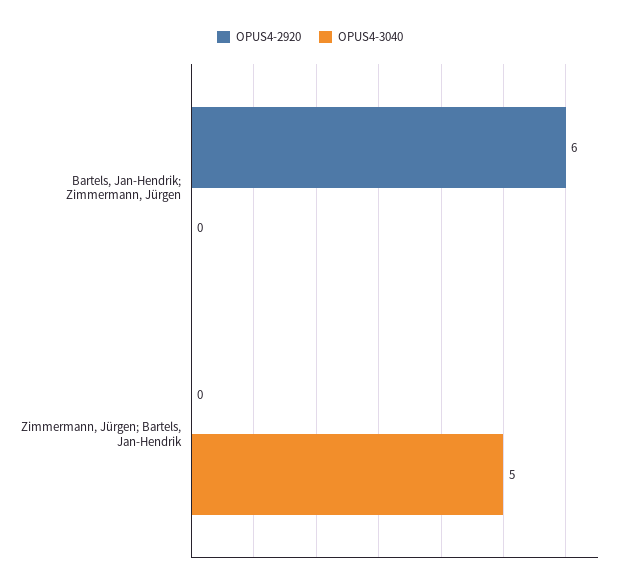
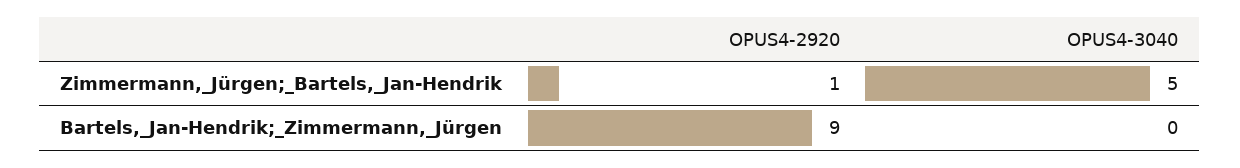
OPUS4-2920, Bartels, Jan-Hendrik; Zimmermann, Jürgen: 6 -> 9
OPUS4-2920, Zimmermann, Jürgen; Bartels, Jan-Hendrik: 0 -> 1

